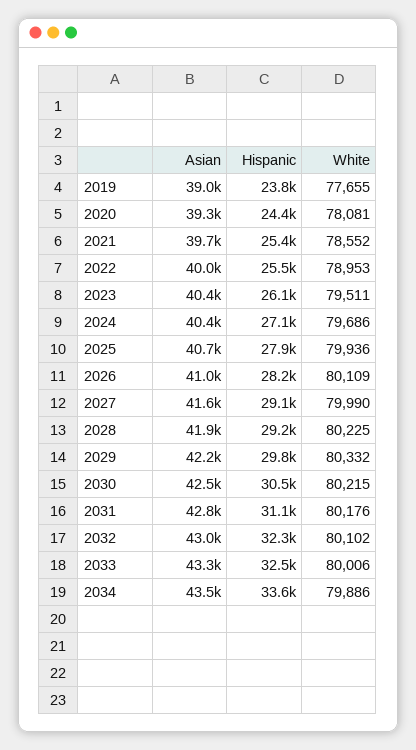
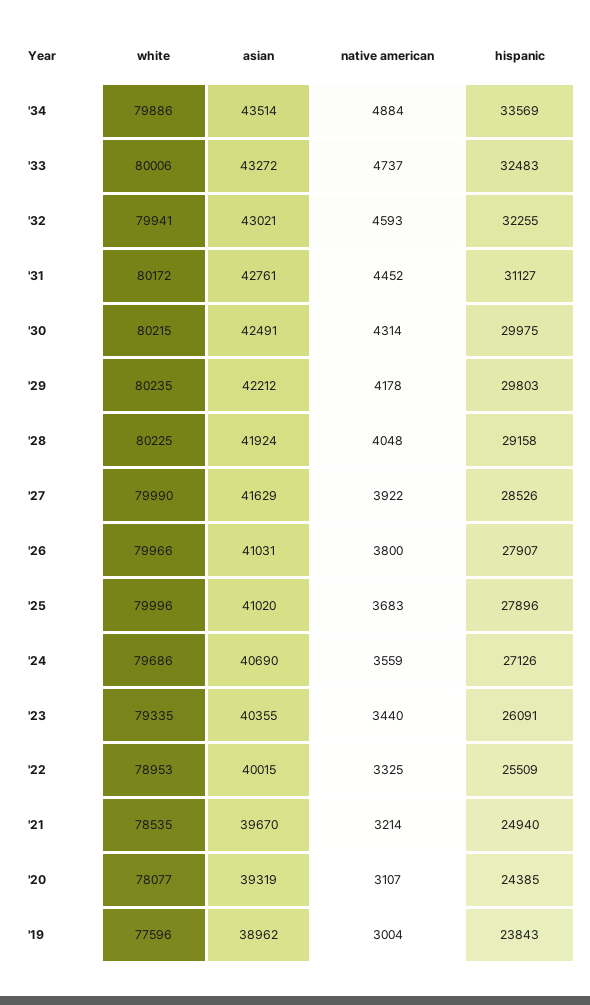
White, 2019: 77655 -> 77596
White, 2020: 78081 -> 78077
Hispanic, 2021: 25400 -> 24940
White, 2021: 78552 -> 78535
White, 2023: 79511 -> 79335
Asian, 2024: 40400 -> 40690
Asian, 2025: 40700 -> 41020
White, 2025: 79936 -> 79996
Hispanic, 2026: 28200 -> 27907
White, 2026: 80109 -> 79966
Hispanic, 2027: 29100 -> 28526
White, 2029: 80332 -> 80235
Hispanic, 2030: 30500 -> 29975
White, 2031: 80176 -> 80172
White, 2032: 80102 -> 79941
native american, 2034: none -> 4884
native american, 2033: none -> 4737
native american, 2032: none -> 4593
native american, 2031: none -> 4452
native american, 2030: none -> 4314
native american, 2029: none -> 4178
native american, 2028: none -> 4048
native american, 2027: none -> 3922
native american, 2026: none -> 3800
native american, 2025: none -> 3683
native american, 2024: none -> 3559
native american, 2023: none -> 3440
native american, 2022: none -> 3325
native american, 2021: none -> 3214
native american, 2020: none -> 3107
native american, 2019: none -> 3004

